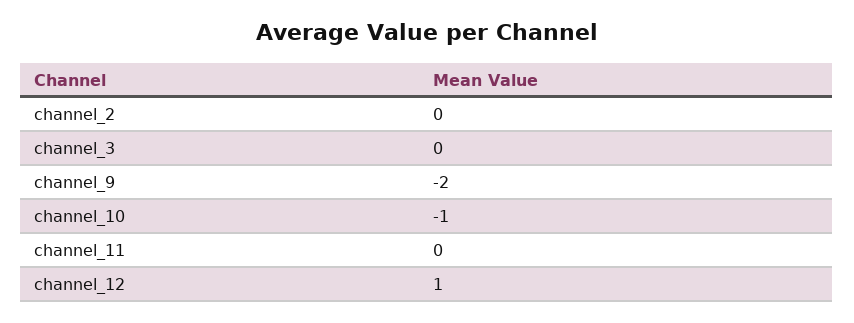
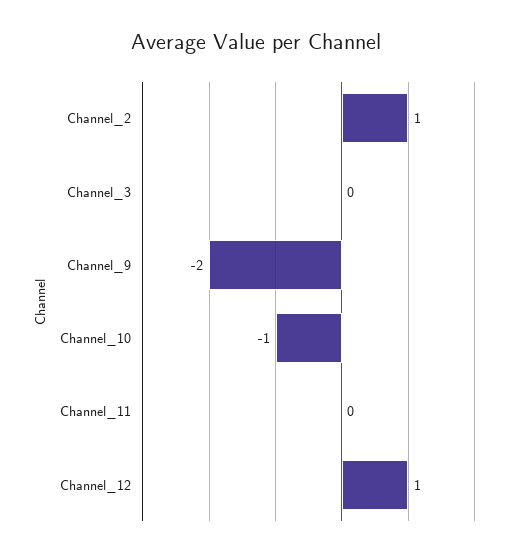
channel_2: 0 -> 1

